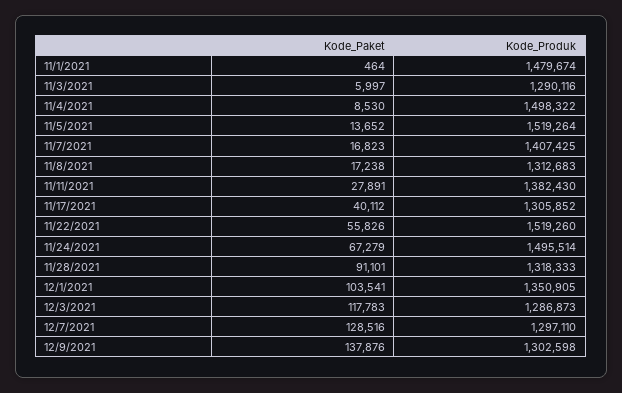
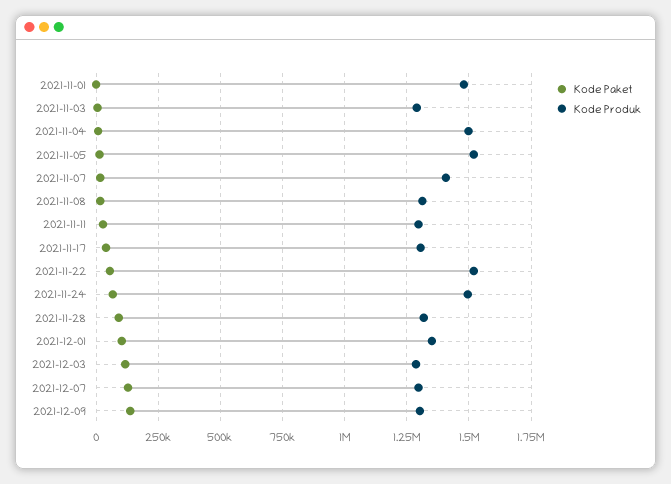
Kode_Produk, 11/11/2021: 1382430 -> 1300000

